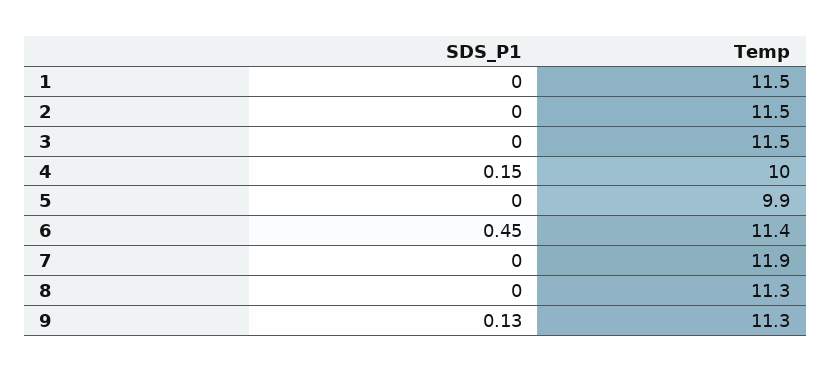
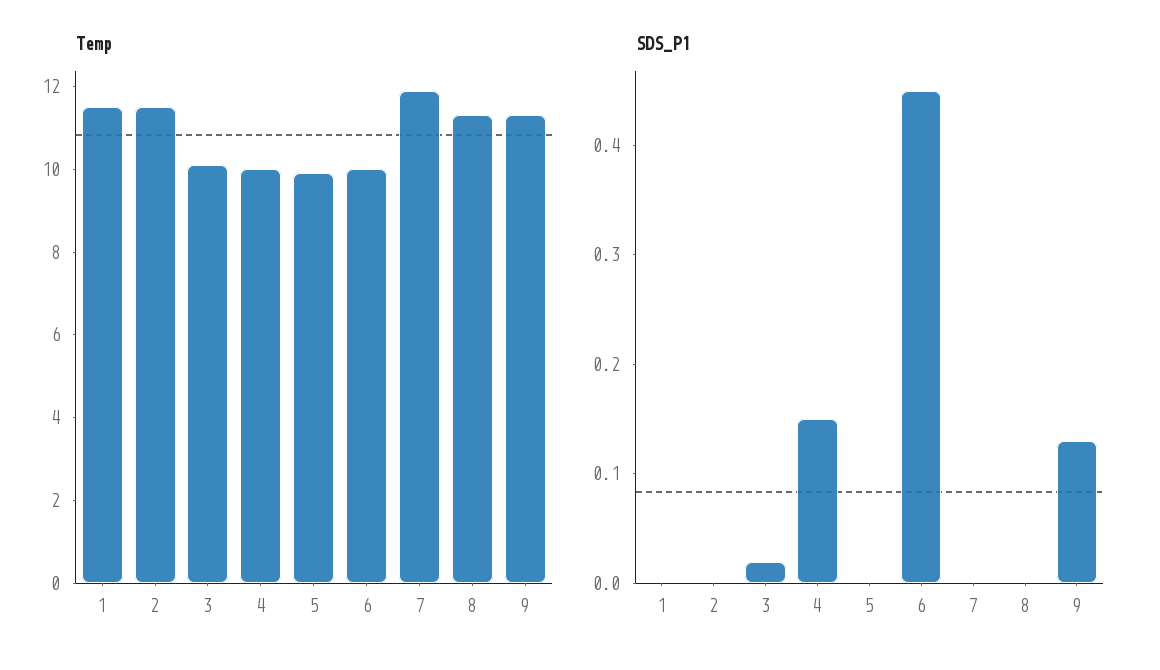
SDS_P1, 3: 0 -> 0.02
Temp, 3: 11.5 -> 10
Temp, 6: 11.4 -> 10

